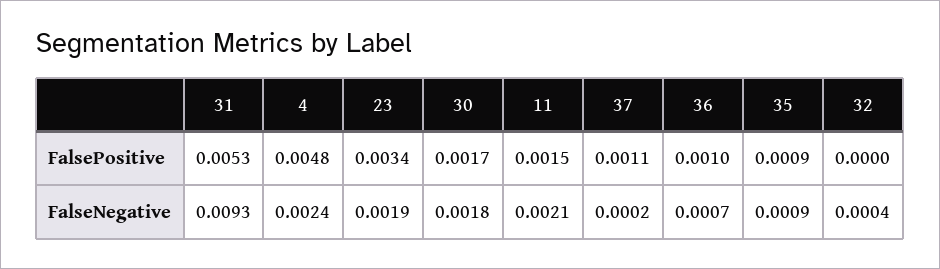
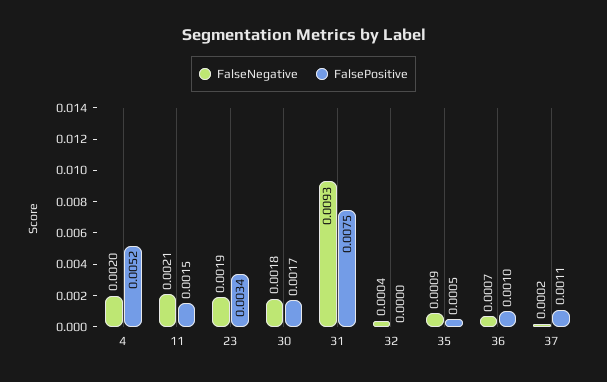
FalsePositive, 31: 0.0053 -> 0.0075
FalsePositive, 4: 0.0048 -> 0.0052
FalsePositive, 35: 0.0009 -> 0.0005
FalseNegative, 4: 0.0024 -> 0.002

